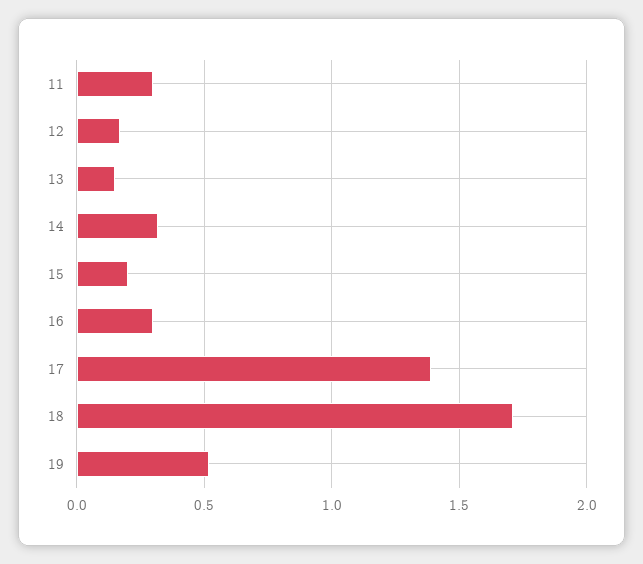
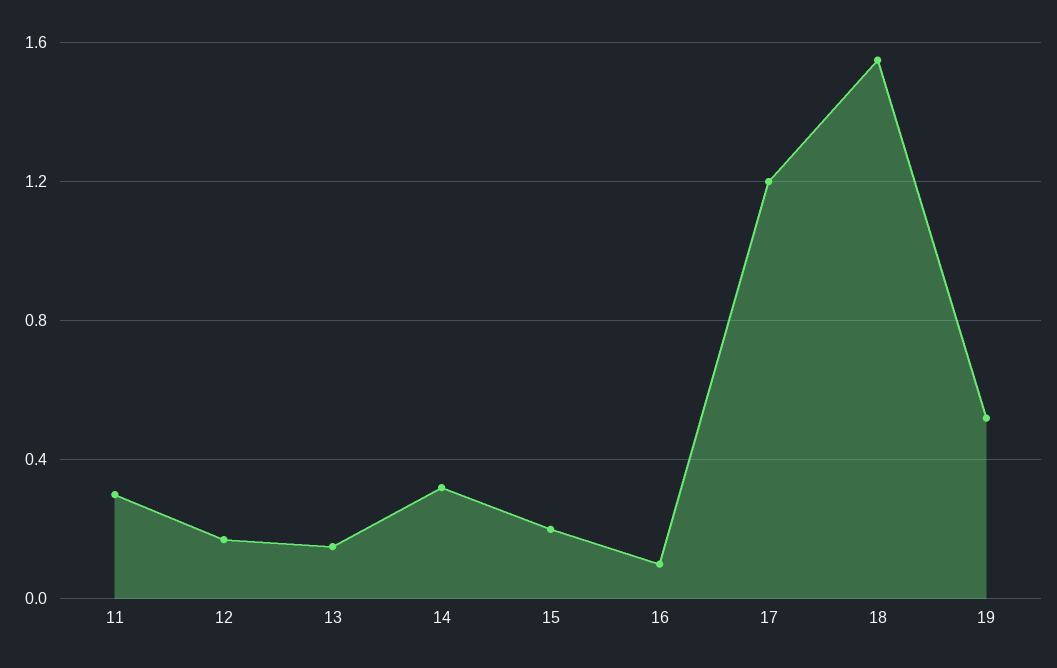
16: 0.3 -> 0.1
17: 1.4 -> 1.2
18: 1.7 -> 1.55

